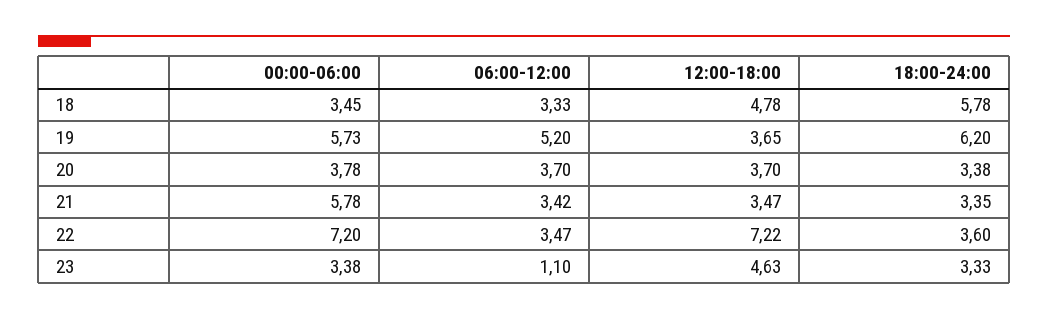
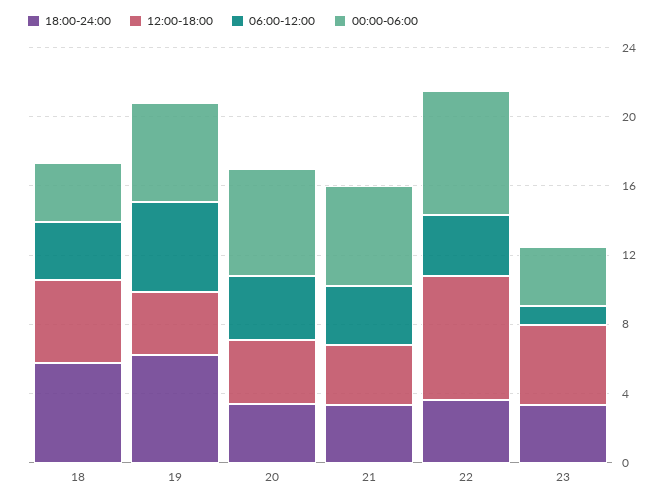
00:00-06:00, 20: 3.78 -> 6

